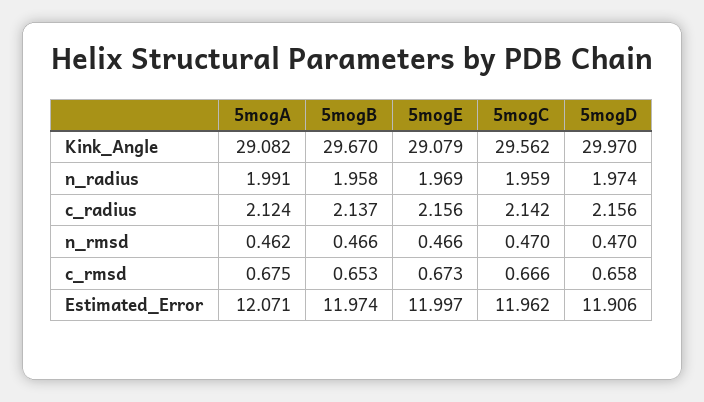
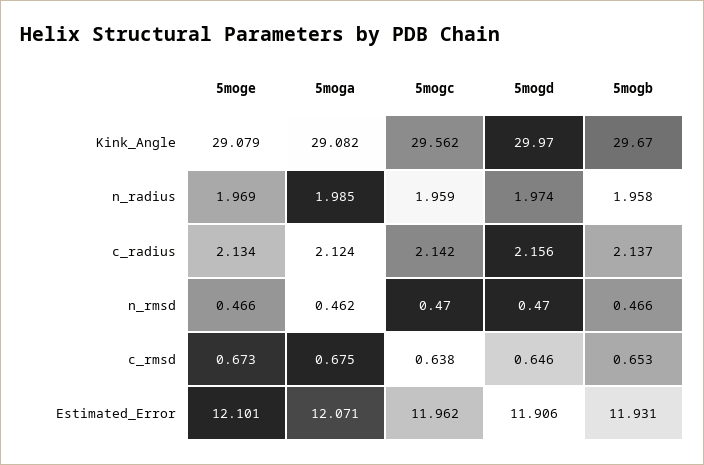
5mogA, n_radius: 1.991 -> 1.985
5mogE, c_radius: 2.156 -> 2.134
5mogC, c_rmsd: 0.666 -> 0.638
5mogD, c_rmsd: 0.658 -> 0.646
5mogB, Estimated_Error: 11.974 -> 11.931
5mogE, Estimated_Error: 11.997 -> 12.101

